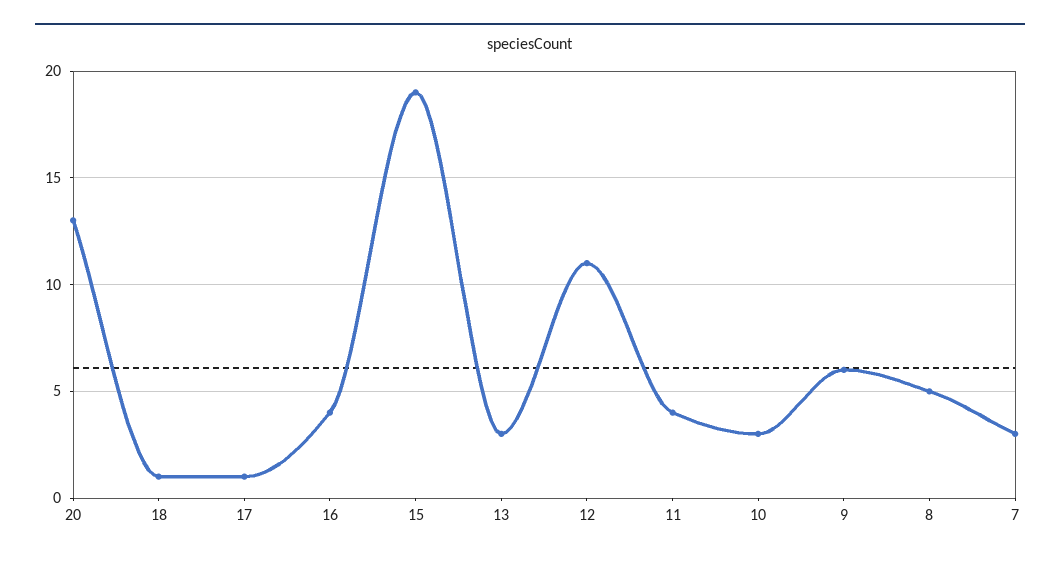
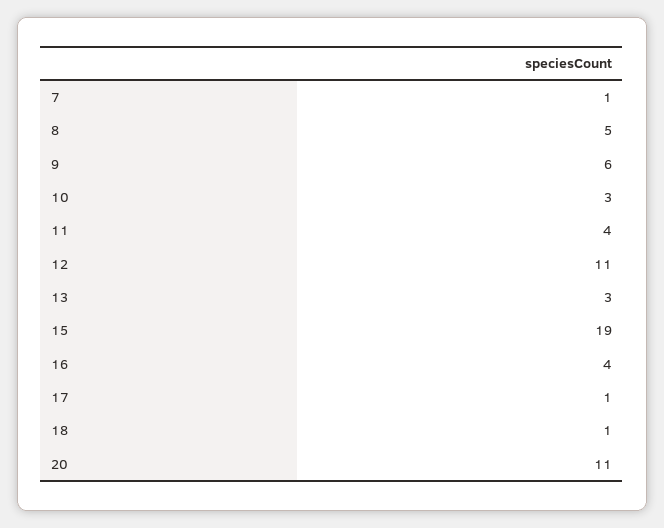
20: 13 -> 11
7: 3 -> 1

